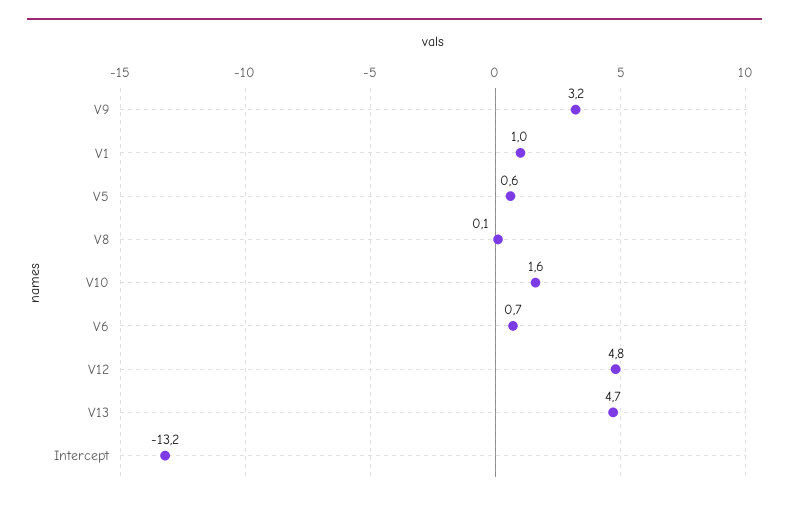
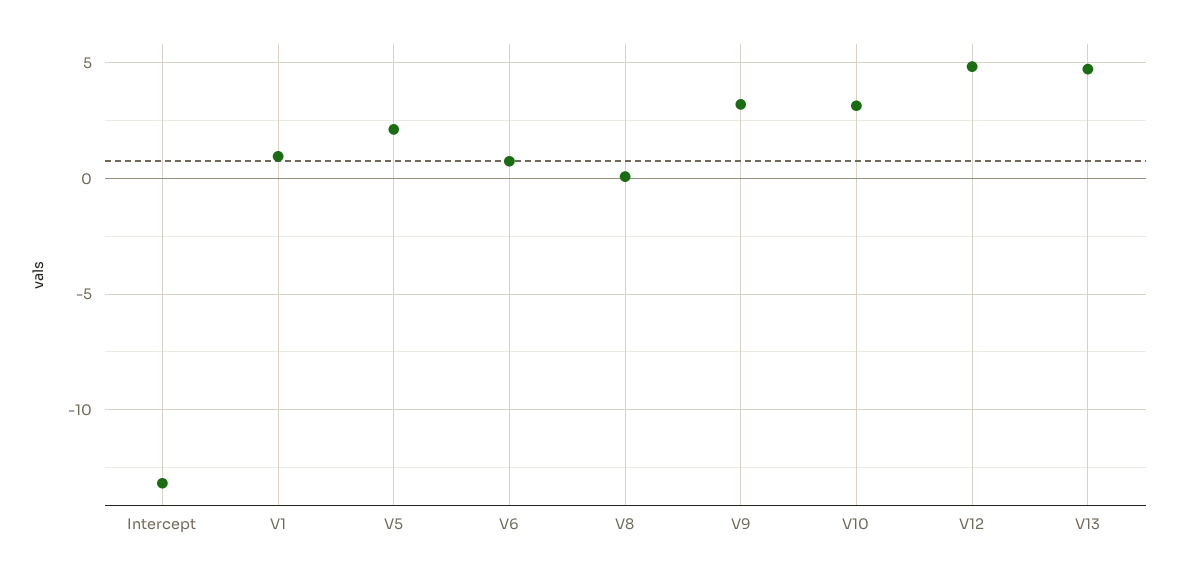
V5: 0.6 -> 2
V10: 1.6 -> 3

